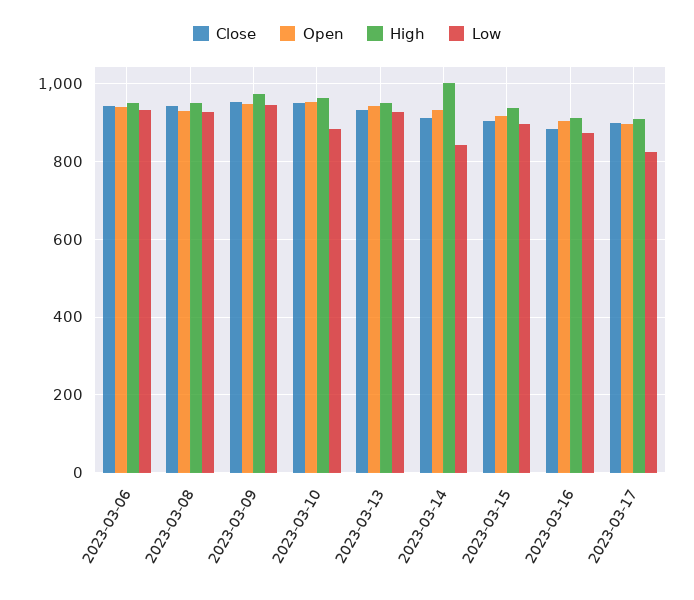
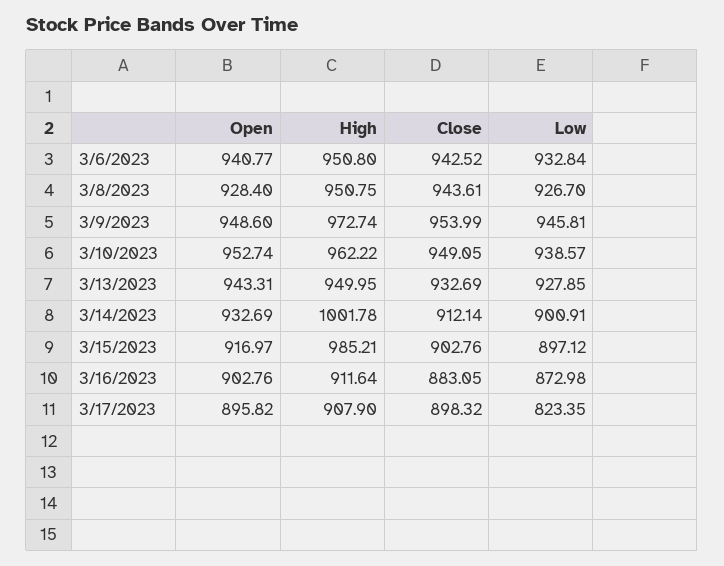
Low, 2023-03-10: 880 -> 938.57
Low, 2023-03-14: 840 -> 900.91
High, 2023-03-15: 940 -> 985.21

